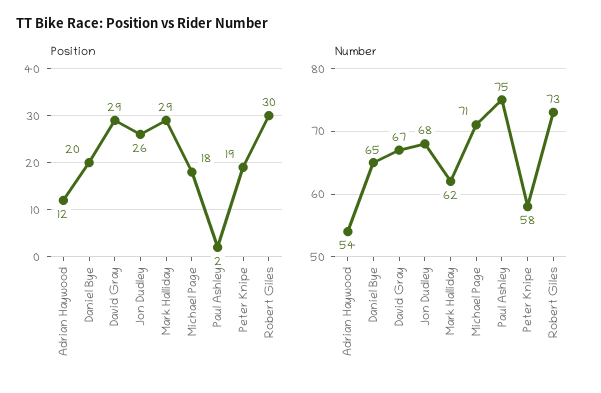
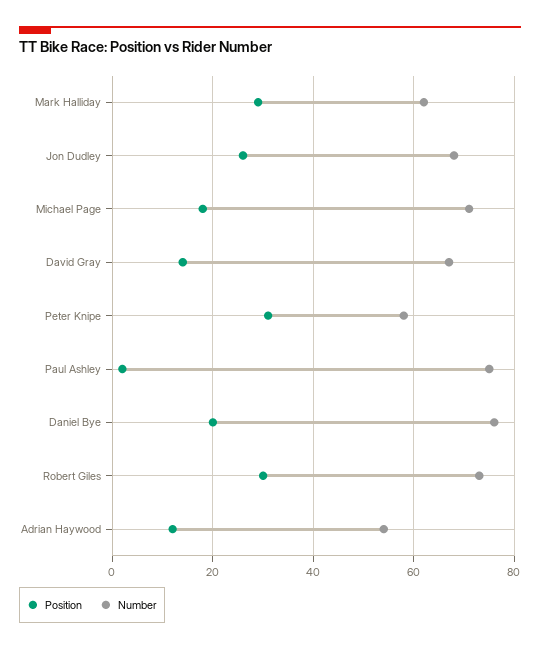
Position, David Gray: 29 -> 15
Position, Peter Knipe: 19 -> 30
Number, Daniel Bye: 65 -> 75

